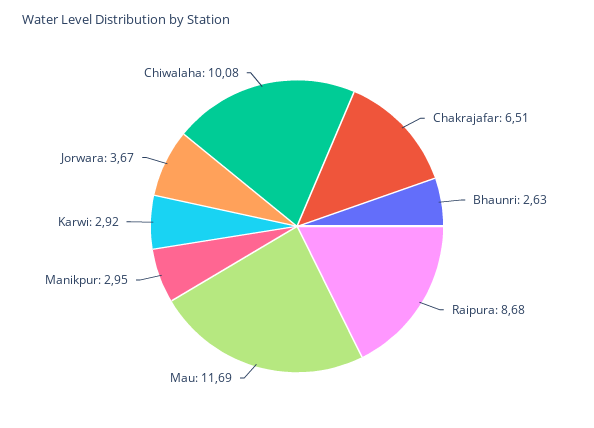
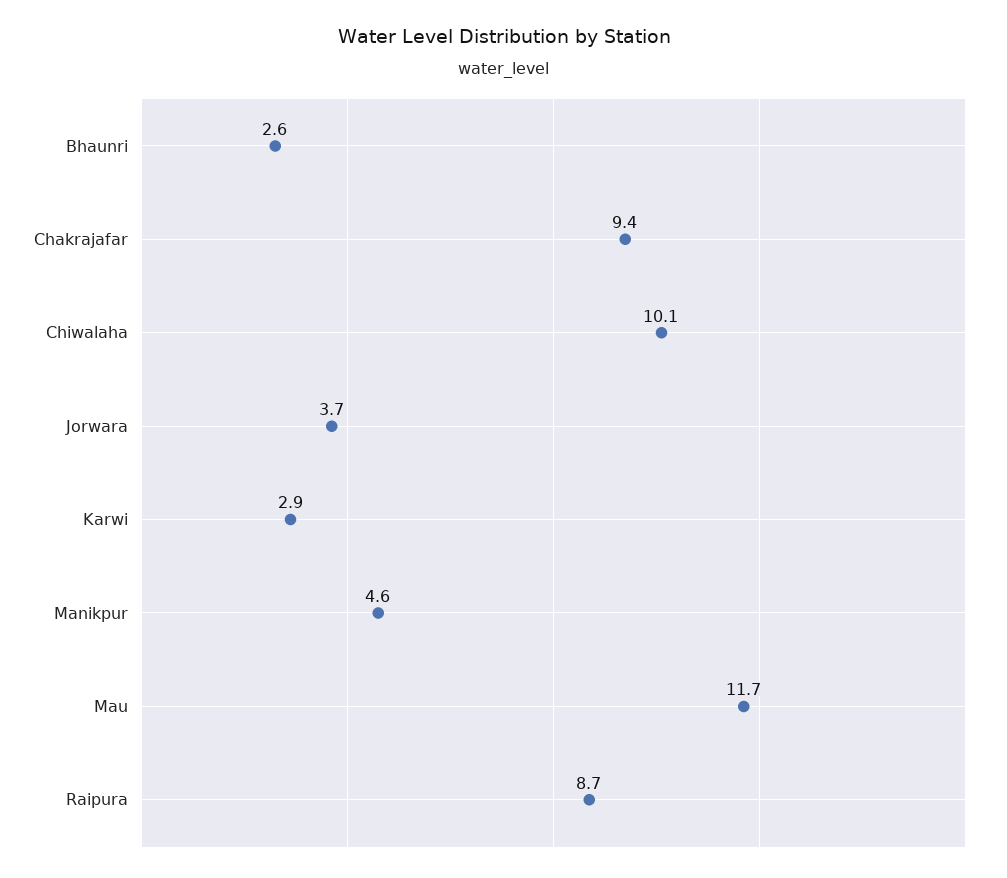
Chakrajafar: 6.51 -> 9.4
Manikpur: 2.95 -> 4.6

